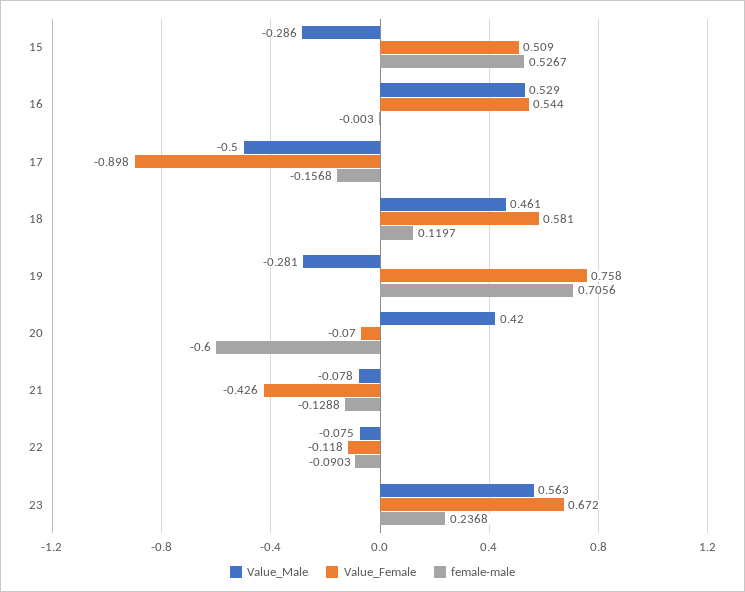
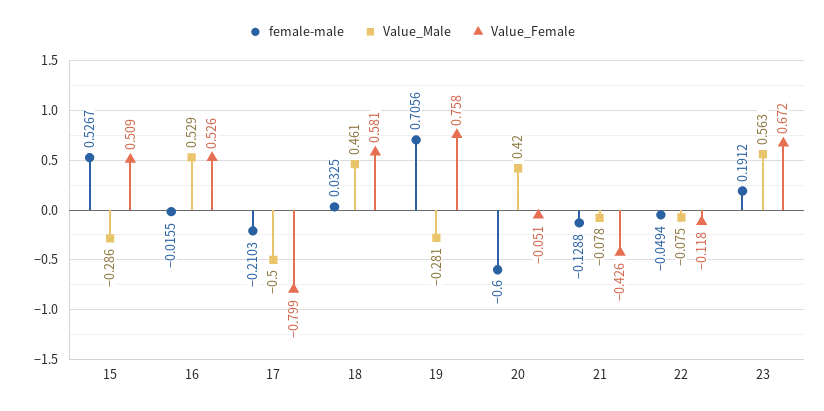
Value_Female, 16: 0.544 -> 0.526
female-male, 16: -0.003 -> -0.0155
Value_Female, 17: -0.898 -> -0.799
female-male, 17: -0.1568 -> -0.2103
female-male, 18: 0.1197 -> 0.0325
Value_Female, 20: -0.07 -> -0.051
female-male, 22: -0.0903 -> -0.0494
female-male, 23: 0.2368 -> 0.1912

